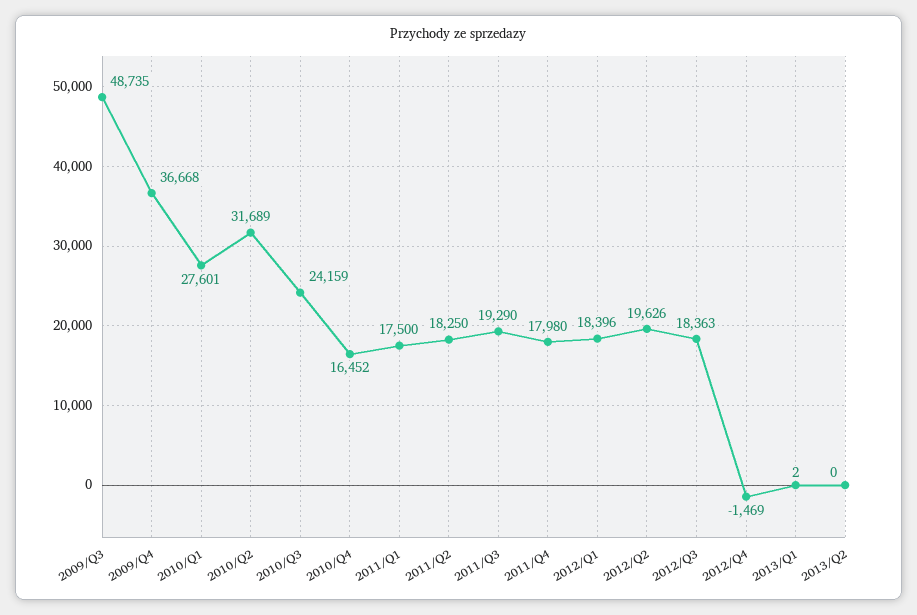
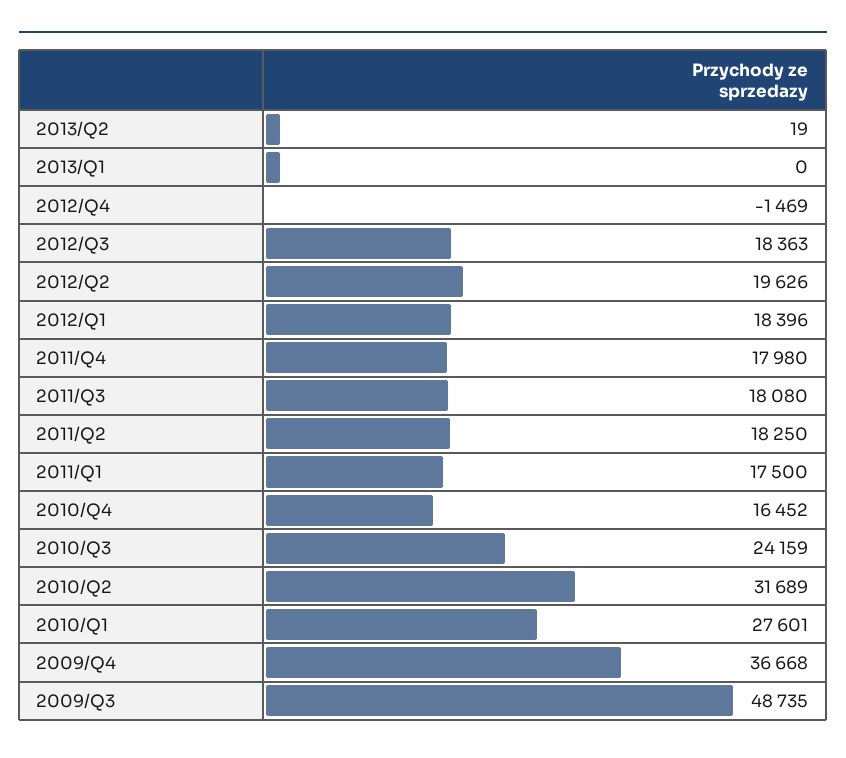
2011/Q3: 19290 -> 18080
2013/Q1: 2 -> 0
2013/Q2: 0 -> 19

